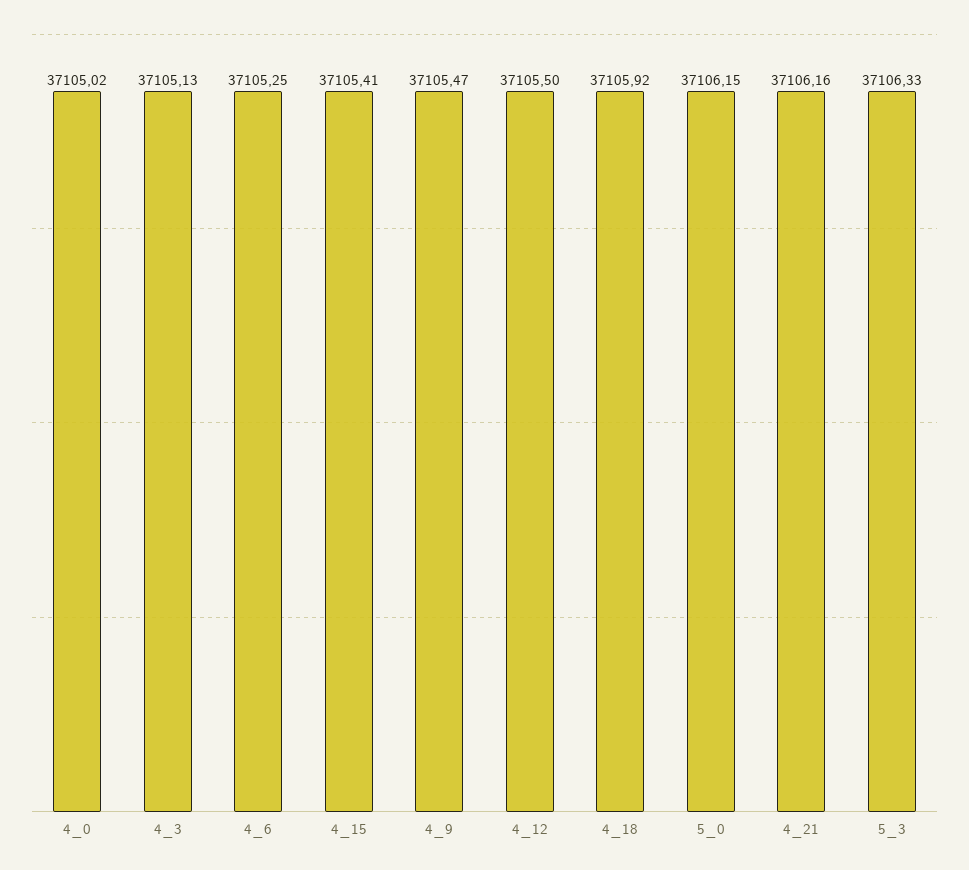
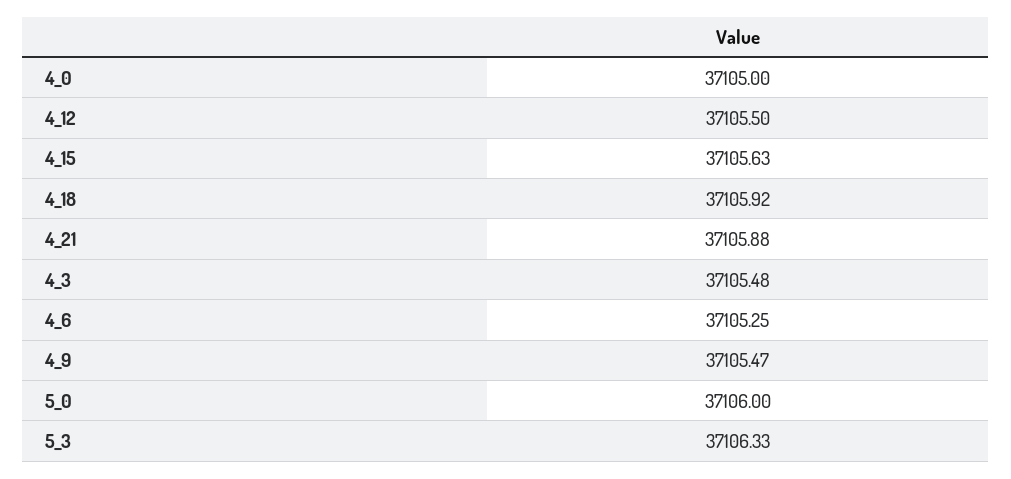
4_0: 37105.02 -> 37105
4_3: 37105.13 -> 37105.48
4_15: 37105.41 -> 37105.63
5_0: 37106.15 -> 37106
4_21: 37106.16 -> 37105.88

